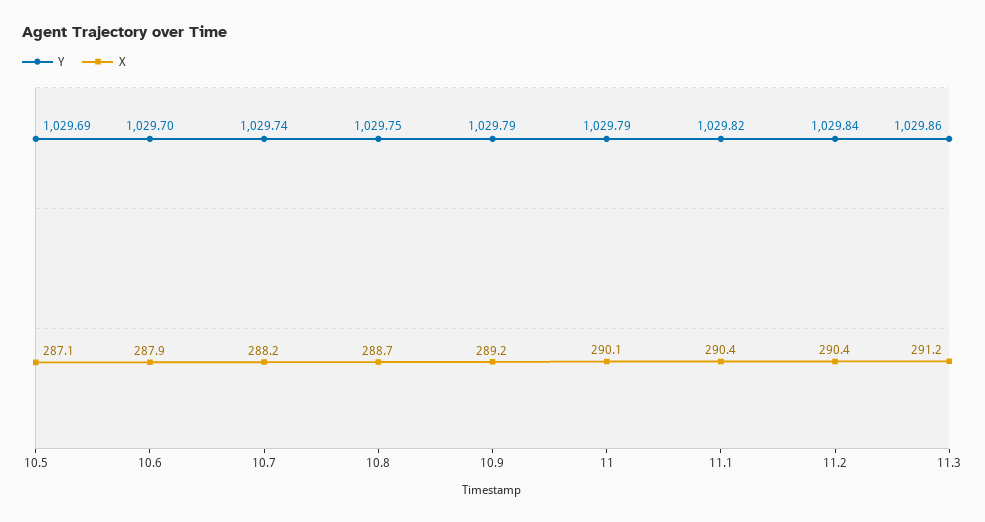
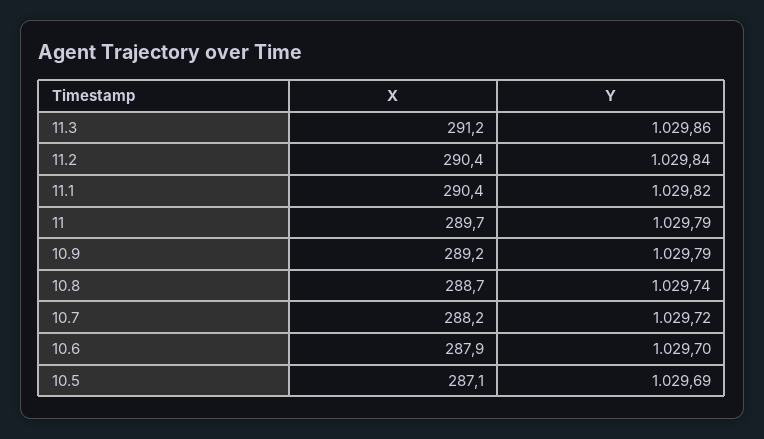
Y, 10.7: 1029.74 -> 1029.72
Y, 10.8: 1029.75 -> 1029.74
X, 11: 290.1 -> 289.7

